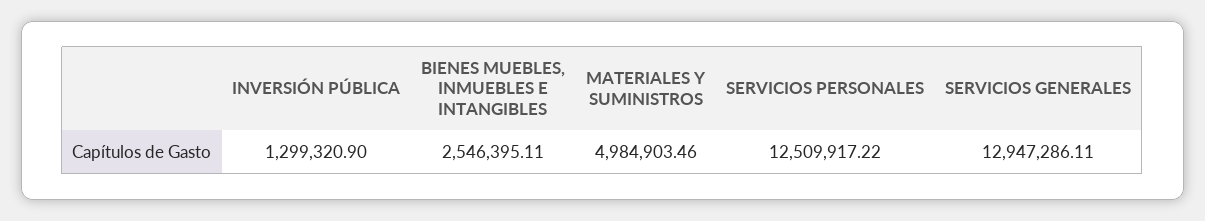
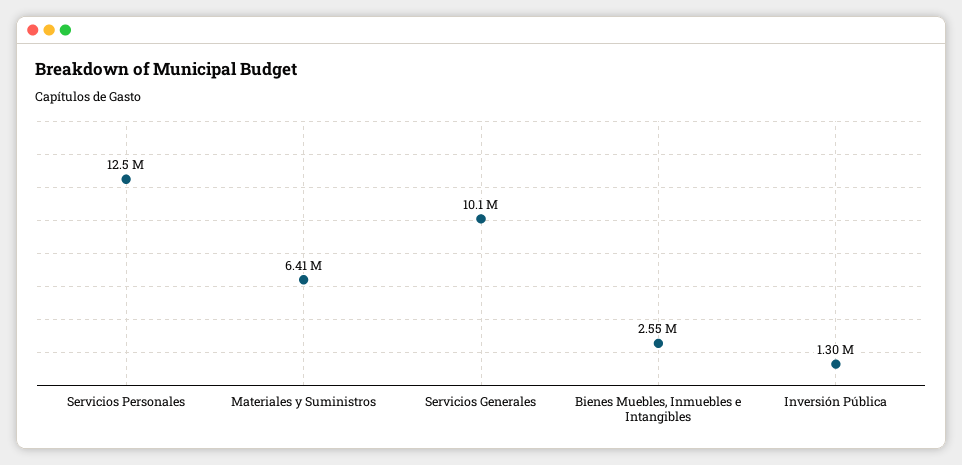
MATERIALES Y SUMINISTROS: 4984903.46 -> 6410000
SERVICIOS GENERALES: 12947286.11 -> 10100000

